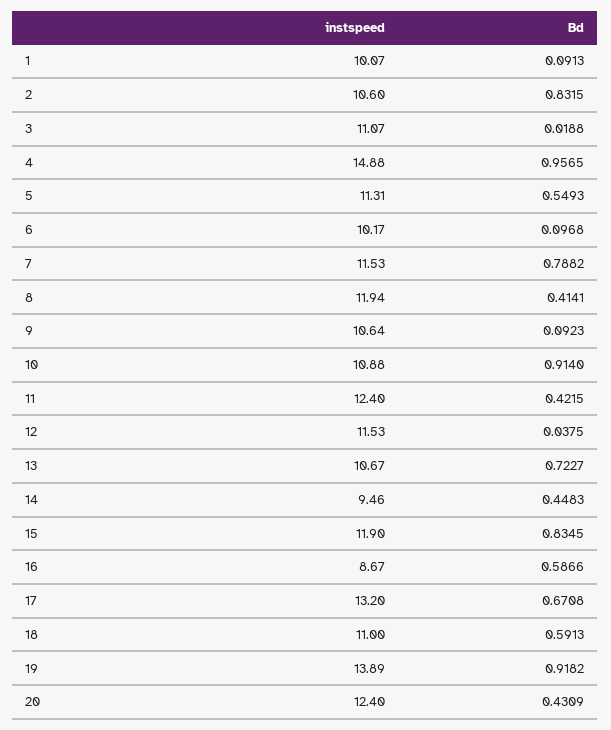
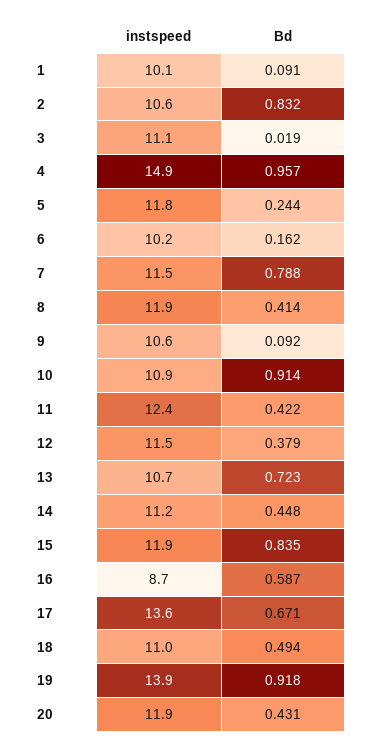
instspeed, 5: 11.31 -> 11.8
Bd, 5: 0.5493 -> 0.244
Bd, 6: 0.0968 -> 0.162
Bd, 12: 0.0375 -> 0.379
instspeed, 14: 9.46 -> 11.2
instspeed, 17: 13.2 -> 13.6
Bd, 18: 0.5913 -> 0.494
instspeed, 20: 12.4 -> 11.9

